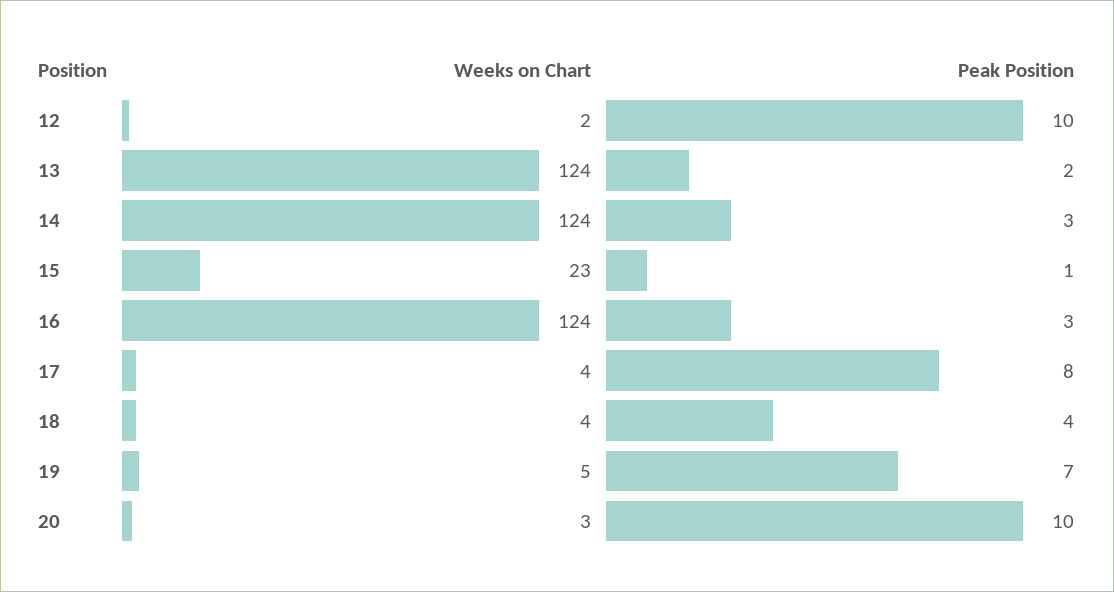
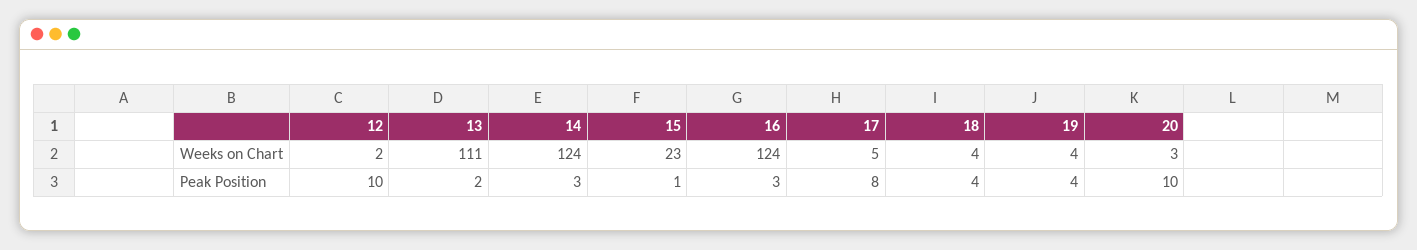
Weeks on Chart, 13: 124 -> 111
Weeks on Chart, 17: 4 -> 5
Weeks on Chart, 19: 5 -> 4
Peak Position, 19: 7 -> 4

